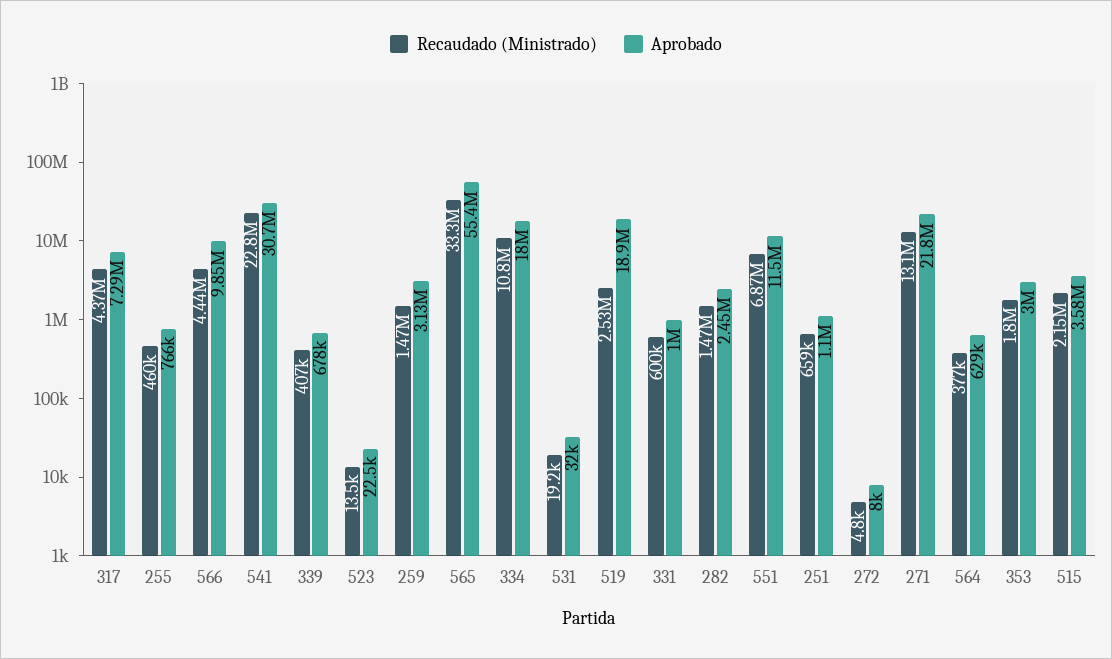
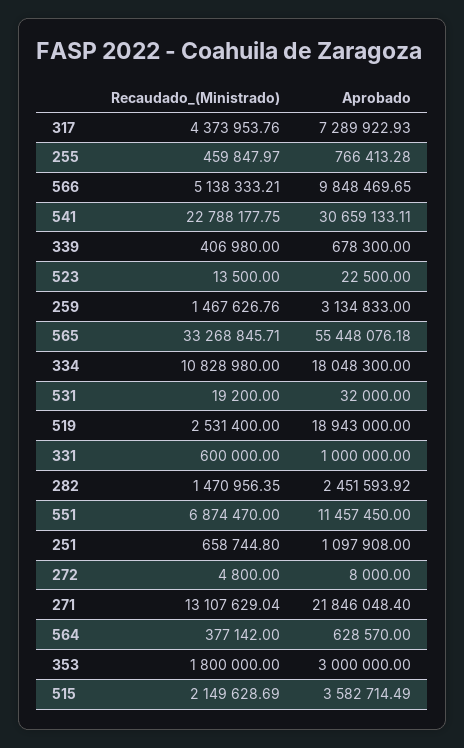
Recaudado (Ministrado), 566: 4440000 -> 5138333.21

